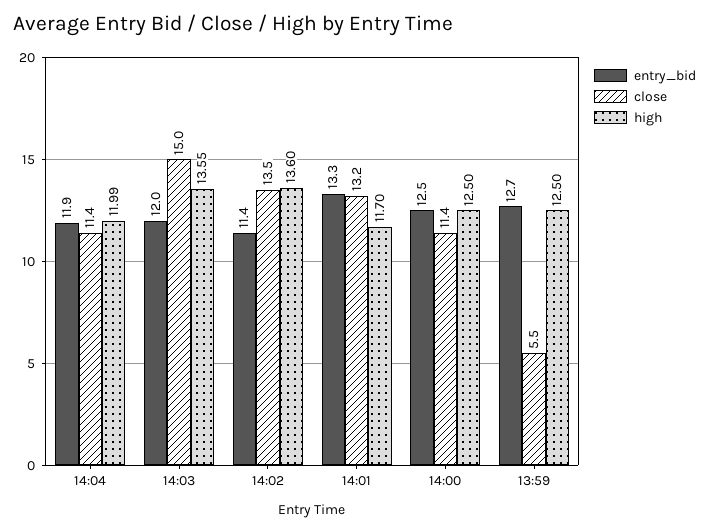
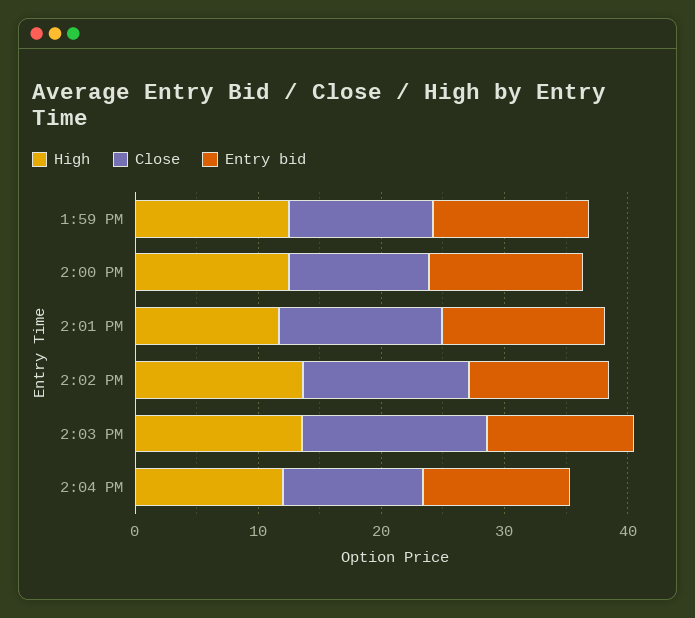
close, 13:59: 5.5 -> 12

